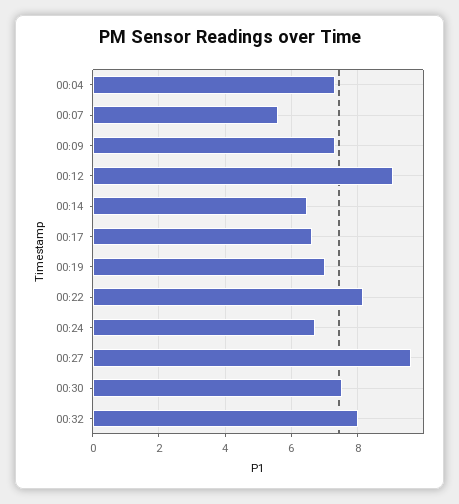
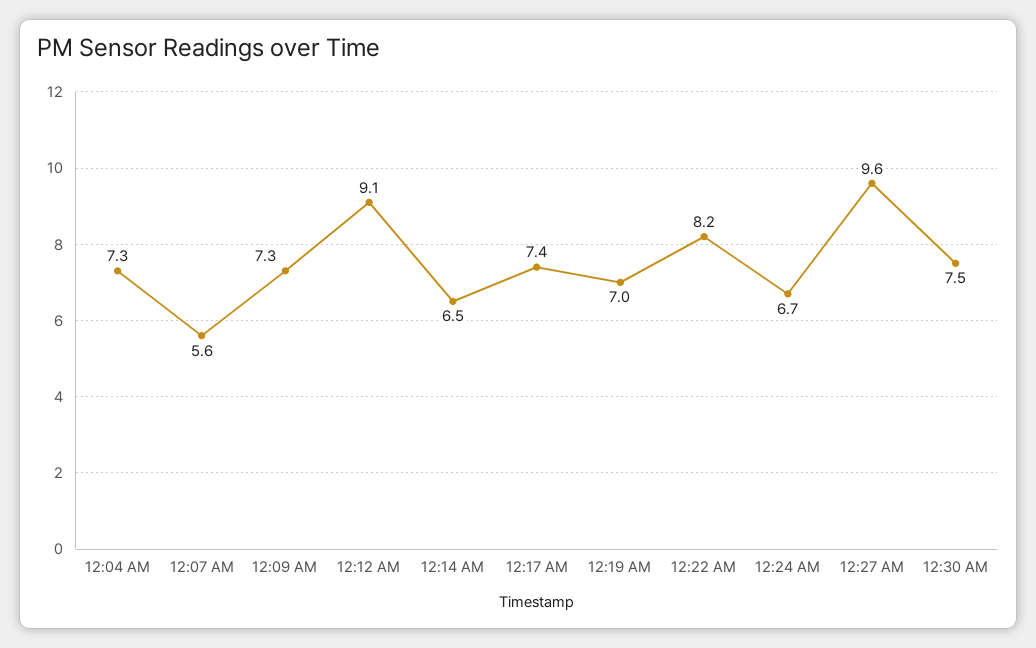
00:17: 6.6 -> 7.4
00:32: 8 -> none

